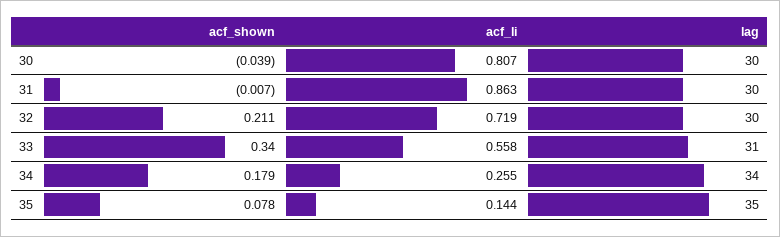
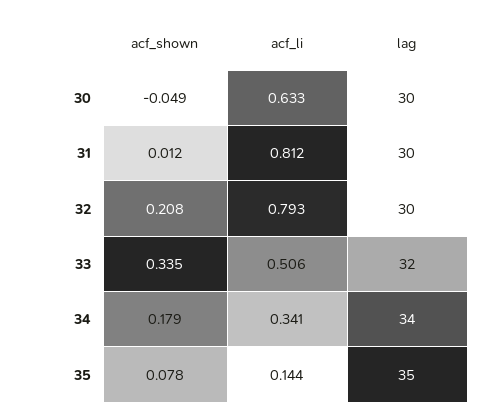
acf_shown, 30: -0.039 -> -0.049
acf_li, 30: 0.807 -> 0.633
acf_shown, 31: -0.007 -> 0.012
acf_li, 31: 0.863 -> 0.812
acf_shown, 32: 0.211 -> 0.208
acf_li, 32: 0.719 -> 0.793
acf_shown, 33: 0.34 -> 0.335
acf_li, 33: 0.558 -> 0.506
lag, 33: 31 -> 32
acf_li, 34: 0.255 -> 0.341

